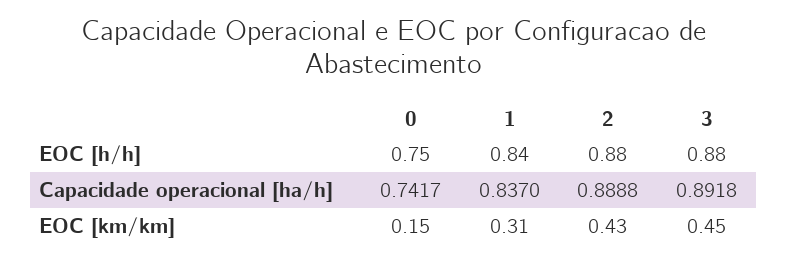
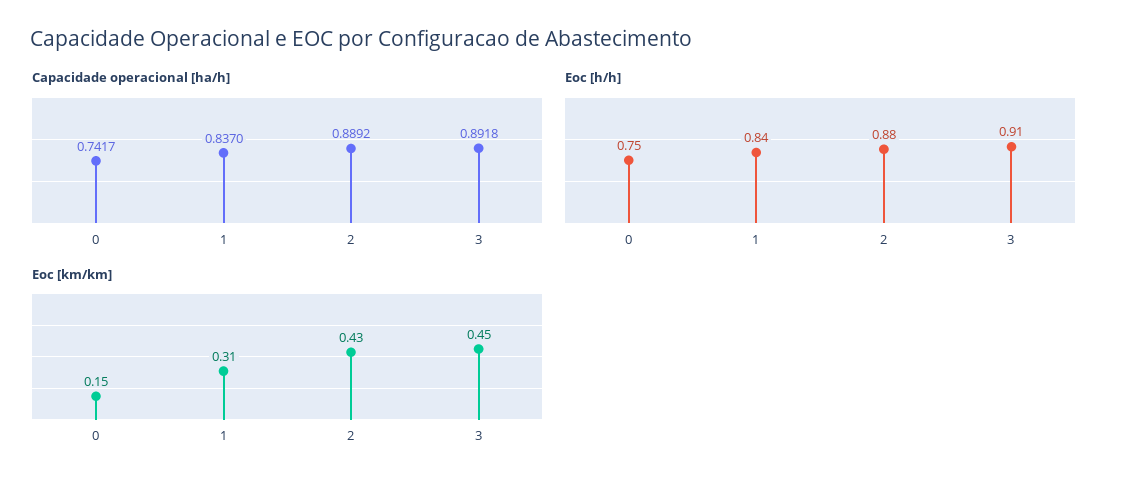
EOC [h/h], 3: 0.88 -> 0.91
Capacidade operacional [ha/h], 2: 0.8888 -> 0.8892

